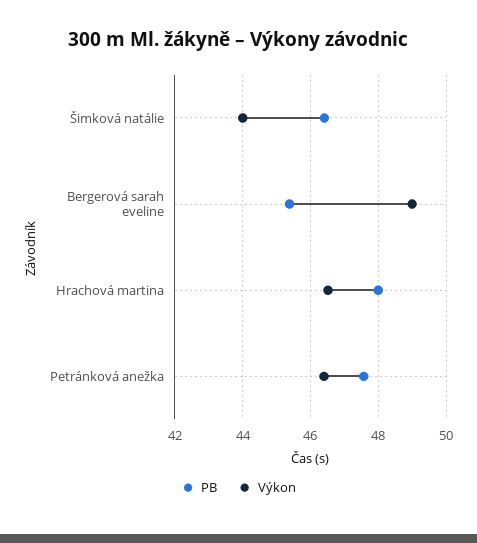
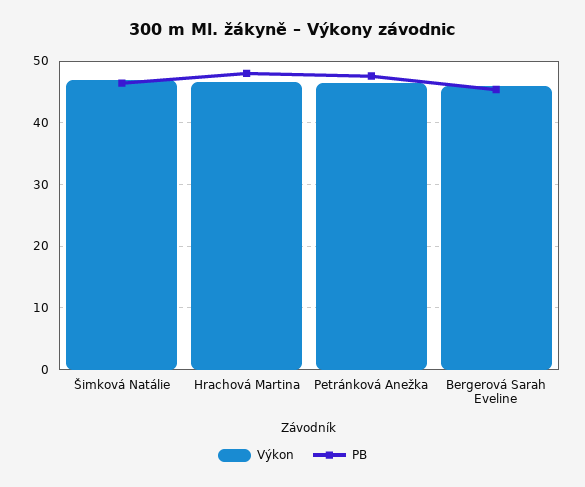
Výkon, Šimková natálie: 44 -> 47
Výkon, Bergerová sarah eveline: 49 -> 46

